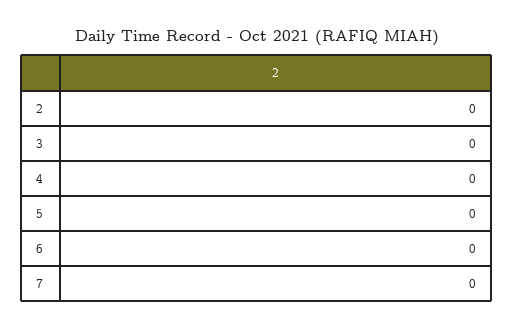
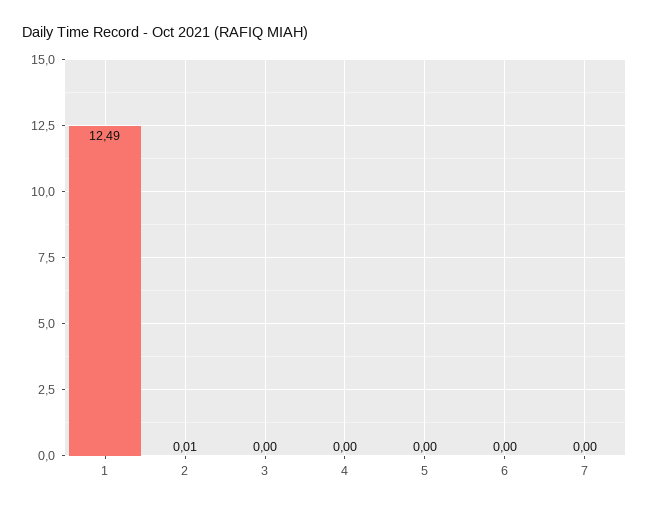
2: 0 -> 0.01
1: none -> 12.49

